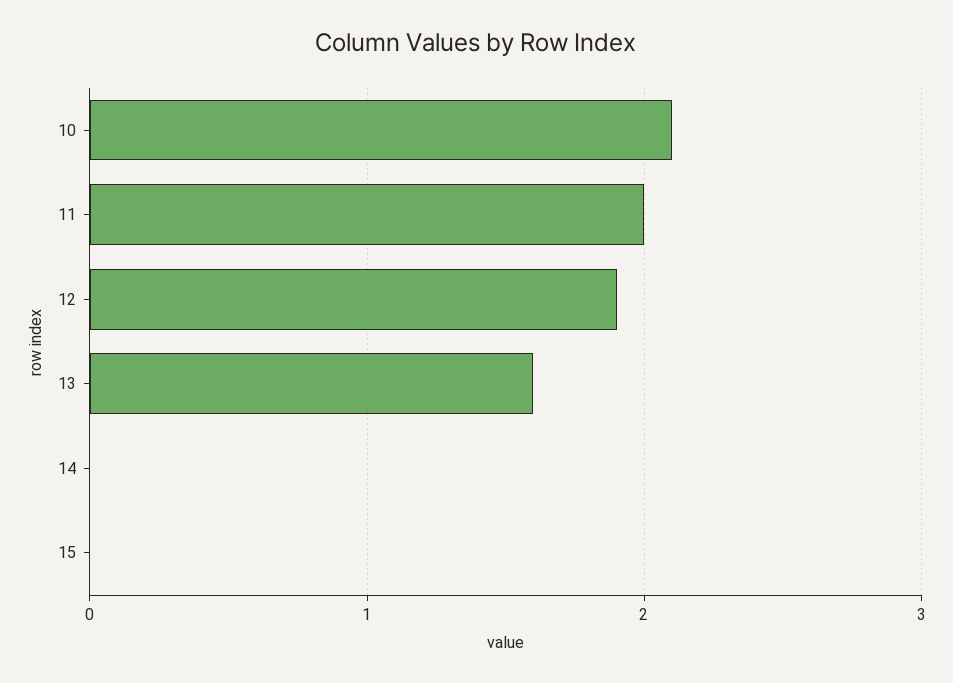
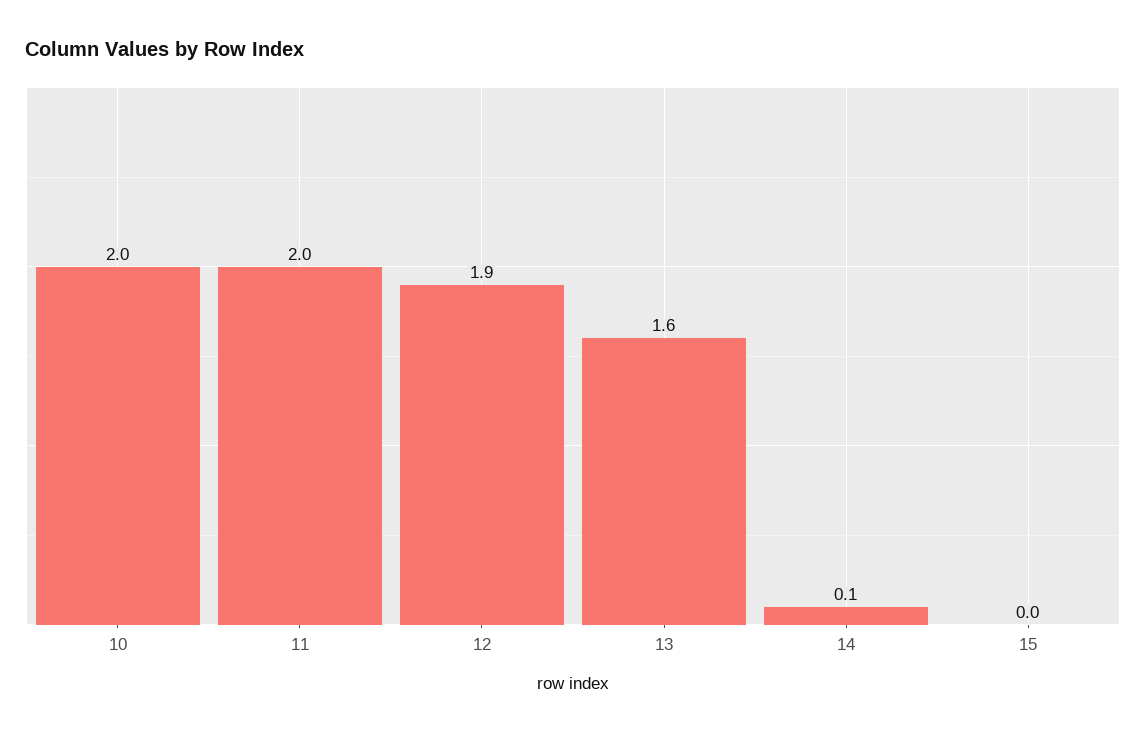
10: 2.1 -> 2
14: 0 -> 0.1

